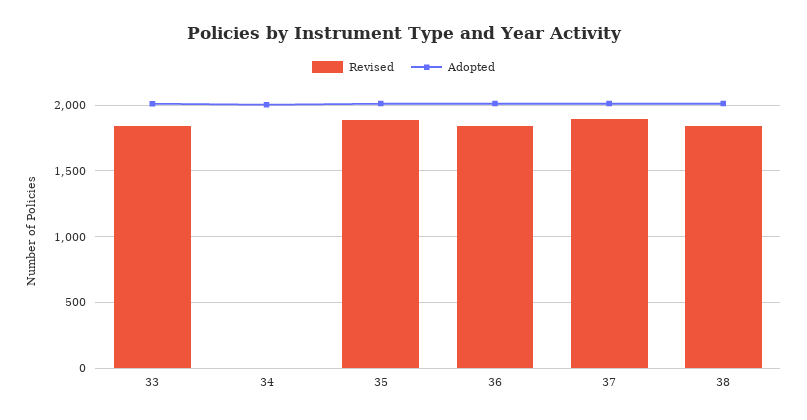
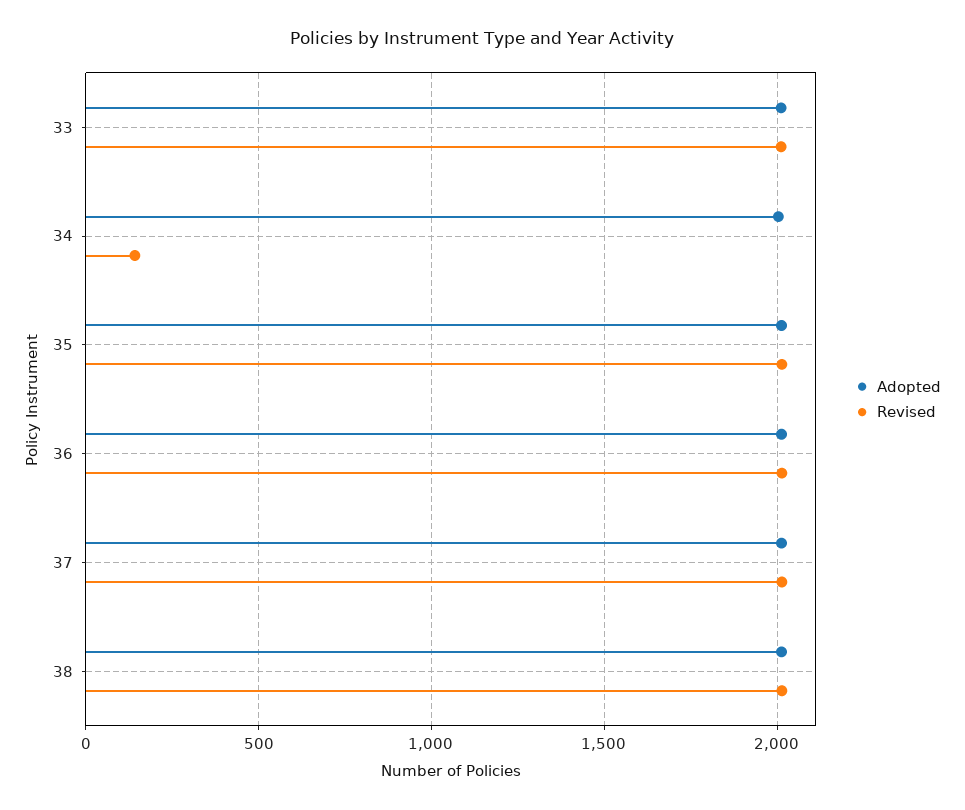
Revised, 33: 1850 -> 2000
Revised, 34: 0 -> 150
Revised, 35: 1900 -> 2000
Revised, 36: 1850 -> 2000
Revised, 37: 1900 -> 2000
Revised, 38: 1850 -> 2000

